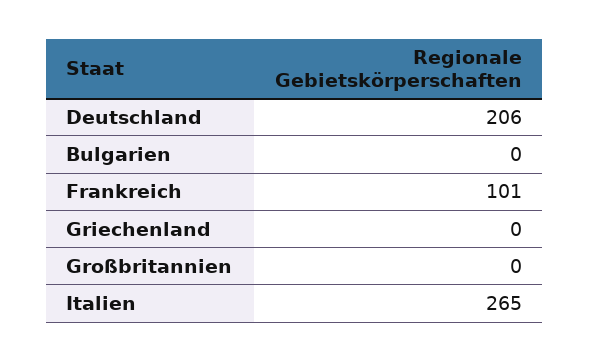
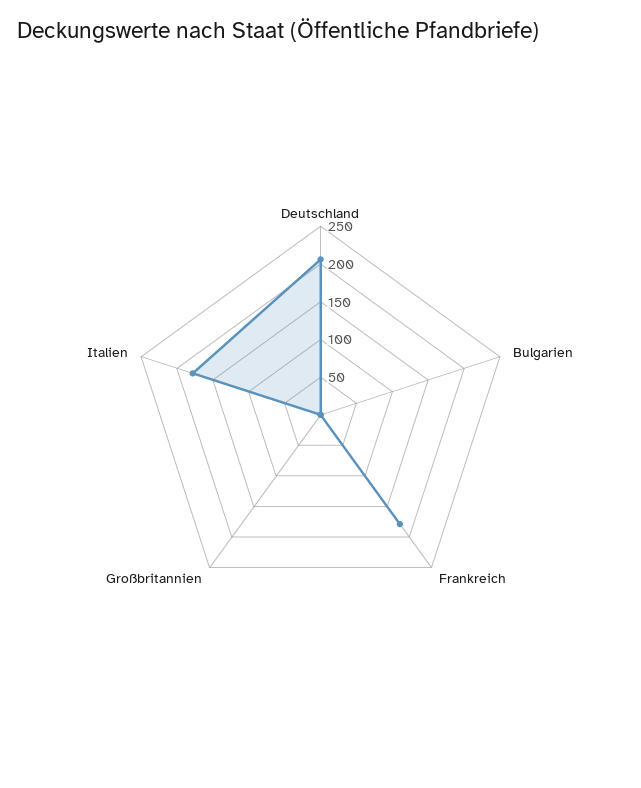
Frankreich: 101 -> 175
Griechenland: 0 -> none
Italien: 265 -> 175

